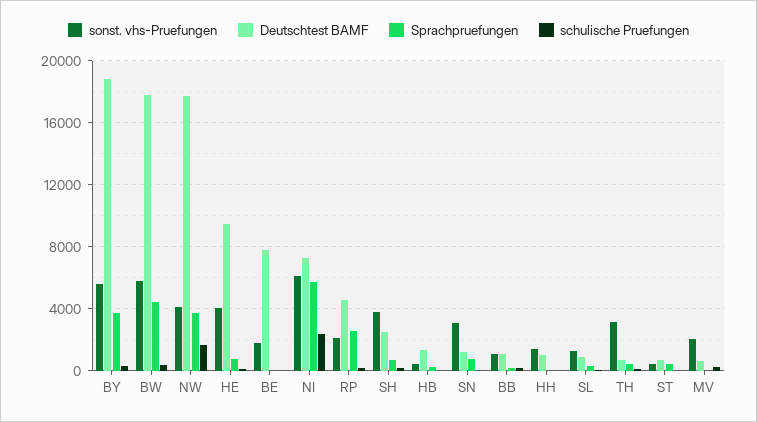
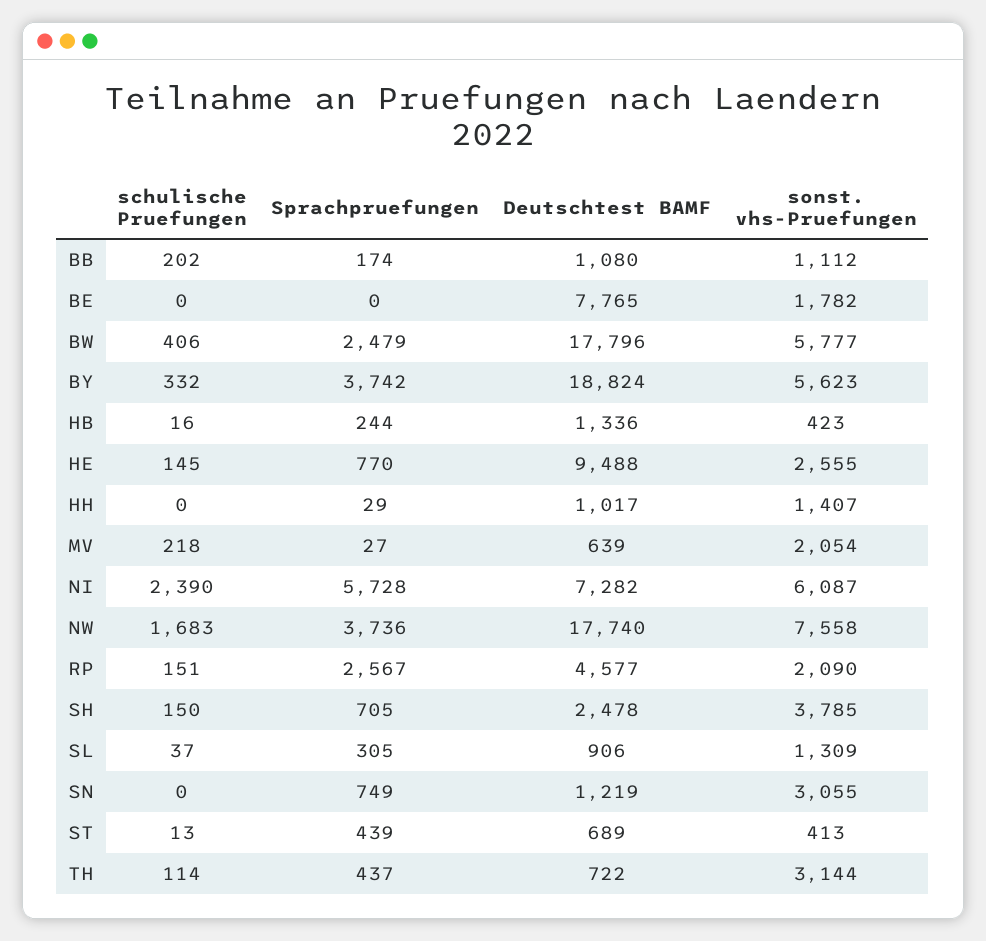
Sprachpruefungen, BW: 4500 -> 2479
sonst. vhs-Pruefungen, NW: 4000 -> 7558
sonst. vhs-Pruefungen, HE: 4000 -> 2555

